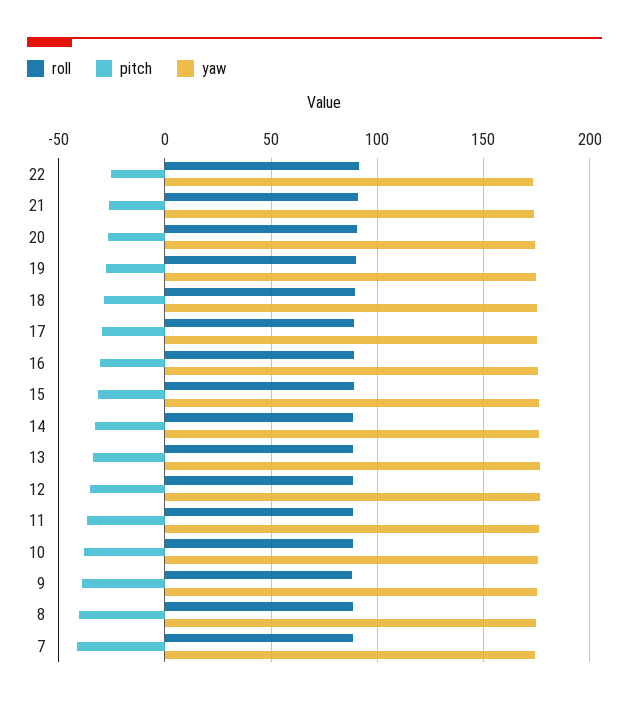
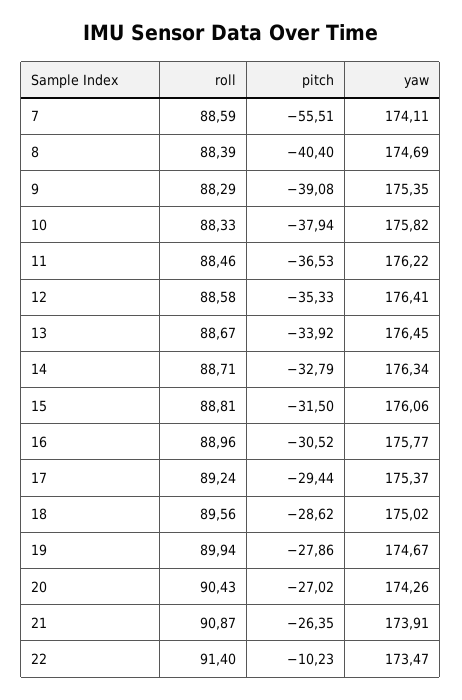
pitch, 22: -25 -> -10.23
pitch, 7: -40 -> -55.51

